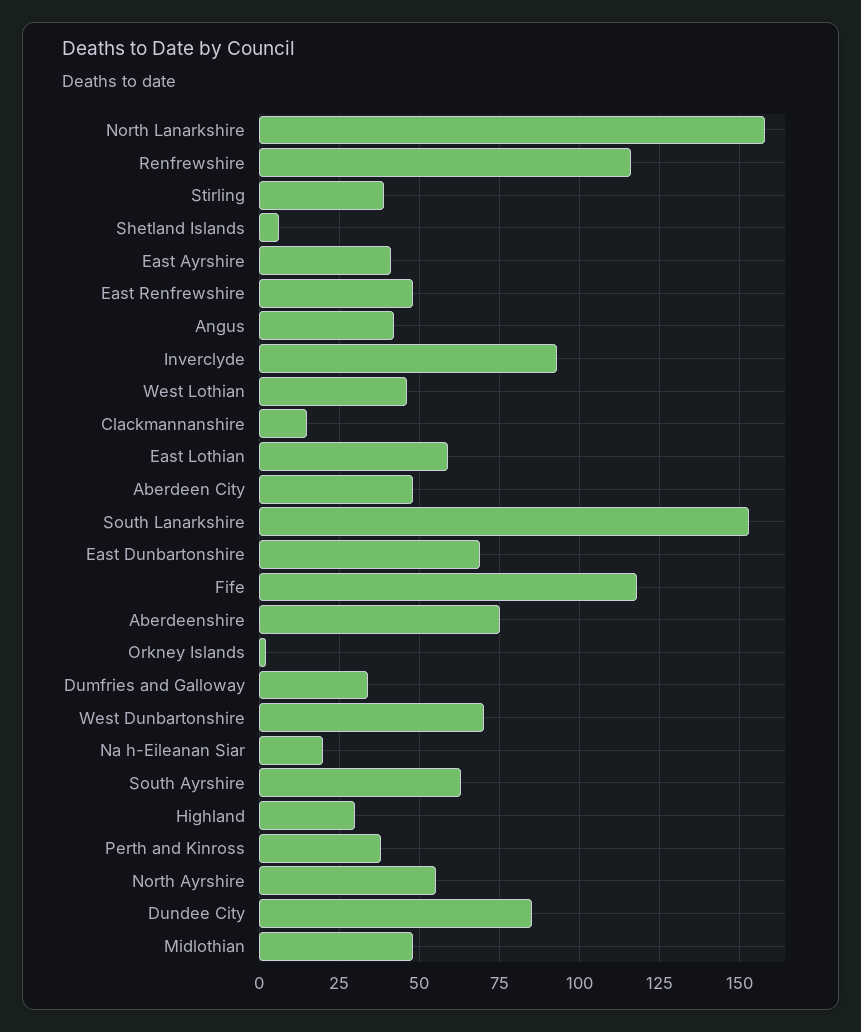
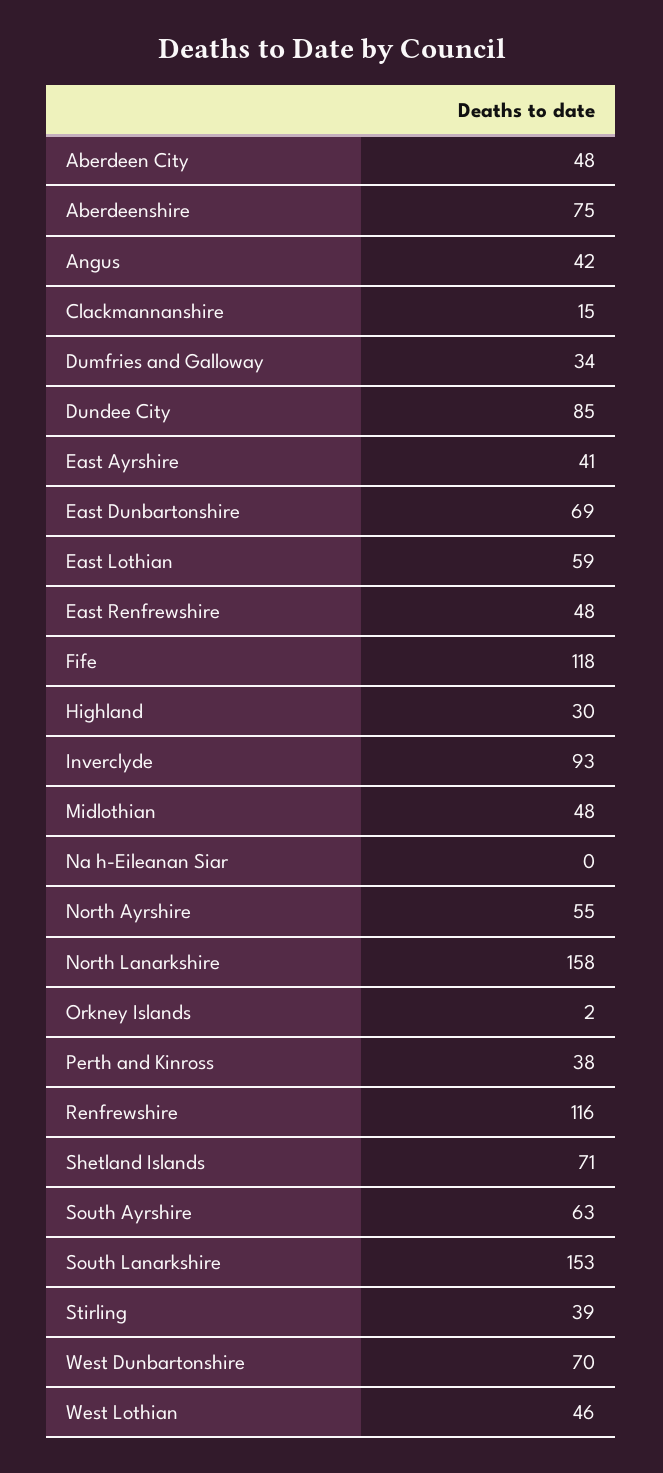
Shetland Islands: 5 -> 71
Na h-Eileanan Siar: 20 -> 0

